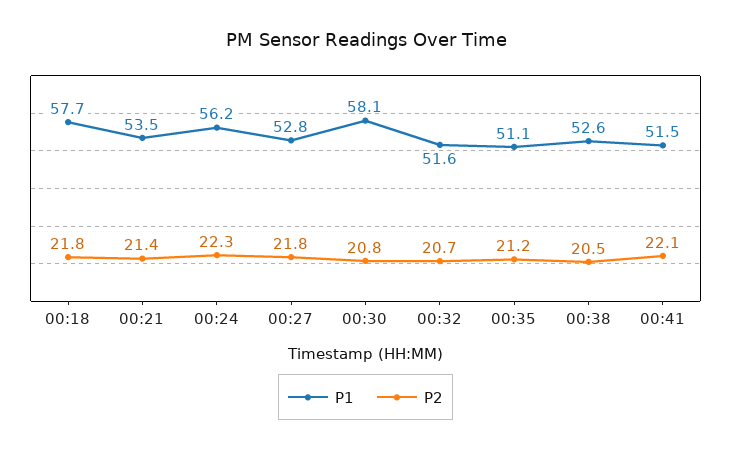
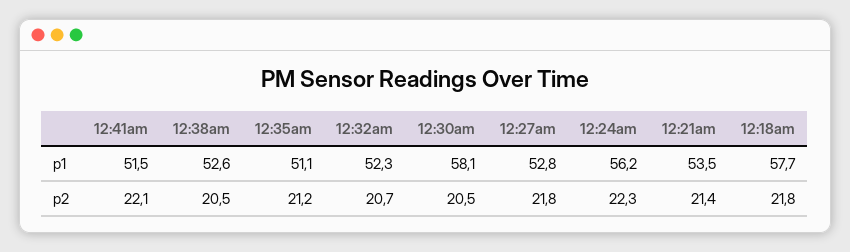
P2, 00:30: 20.8 -> 20.5
P1, 00:32: 51.6 -> 52.3

